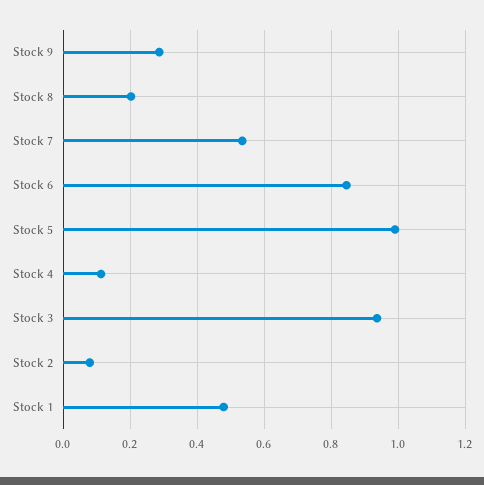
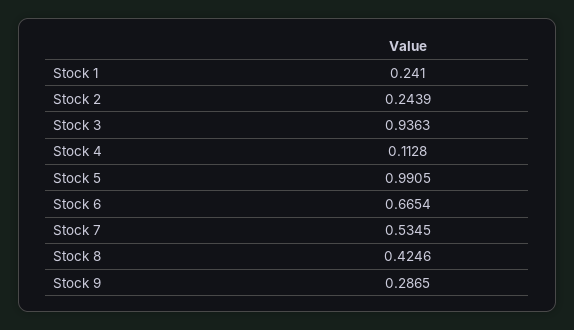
Stock 8: 0.2 -> 0.4246
Stock 6: 0.84 -> 0.6654
Stock 2: 0.08 -> 0.2439
Stock 1: 0.48 -> 0.241

